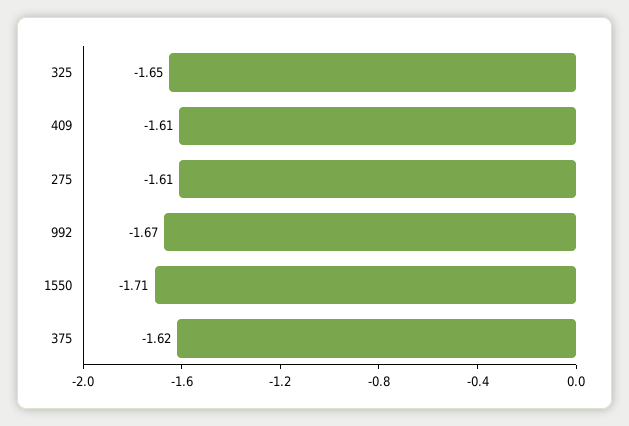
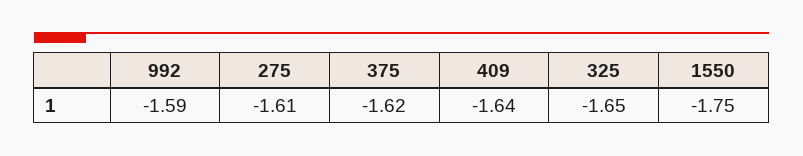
409: -1.61 -> -1.64
992: -1.67 -> -1.59
1550: -1.71 -> -1.75

